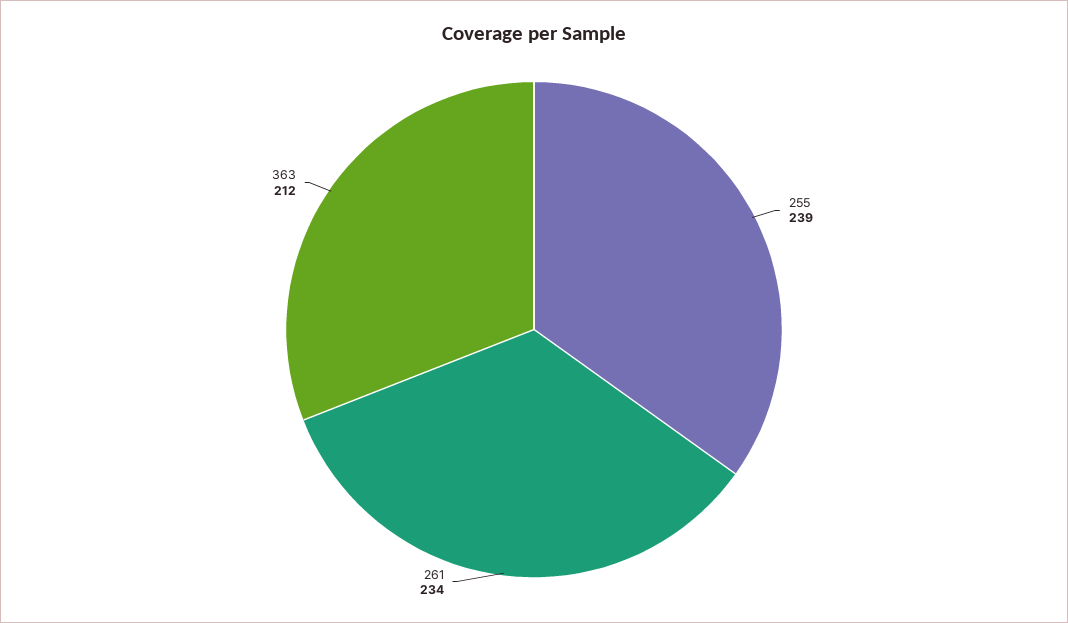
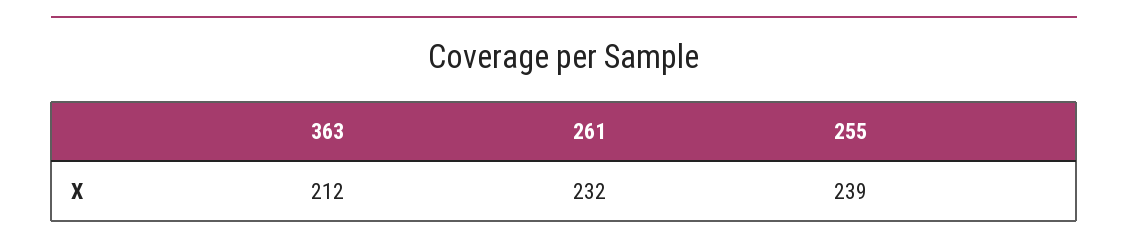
261: 234 -> 232

